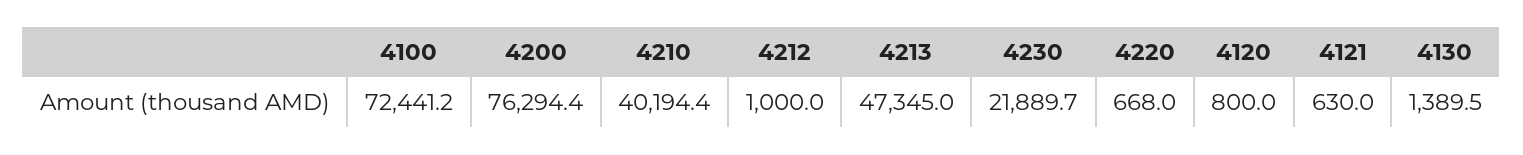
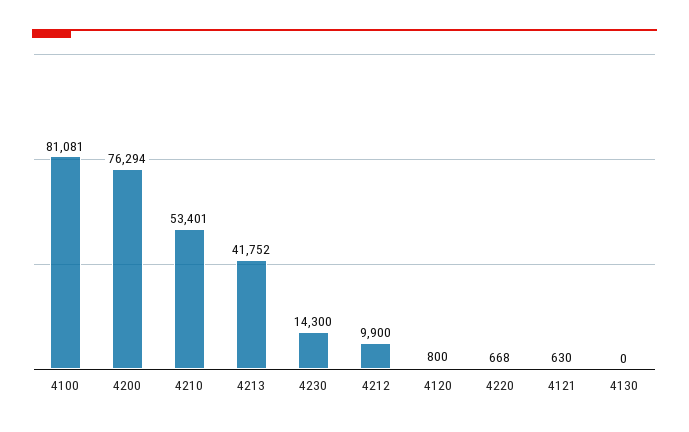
4100: 72441.2 -> 81081
4210: 40194.4 -> 53401
4212: 1000 -> 9900
4213: 47345 -> 41752
4230: 21889.7 -> 14300
4130: 1389.5 -> 0

